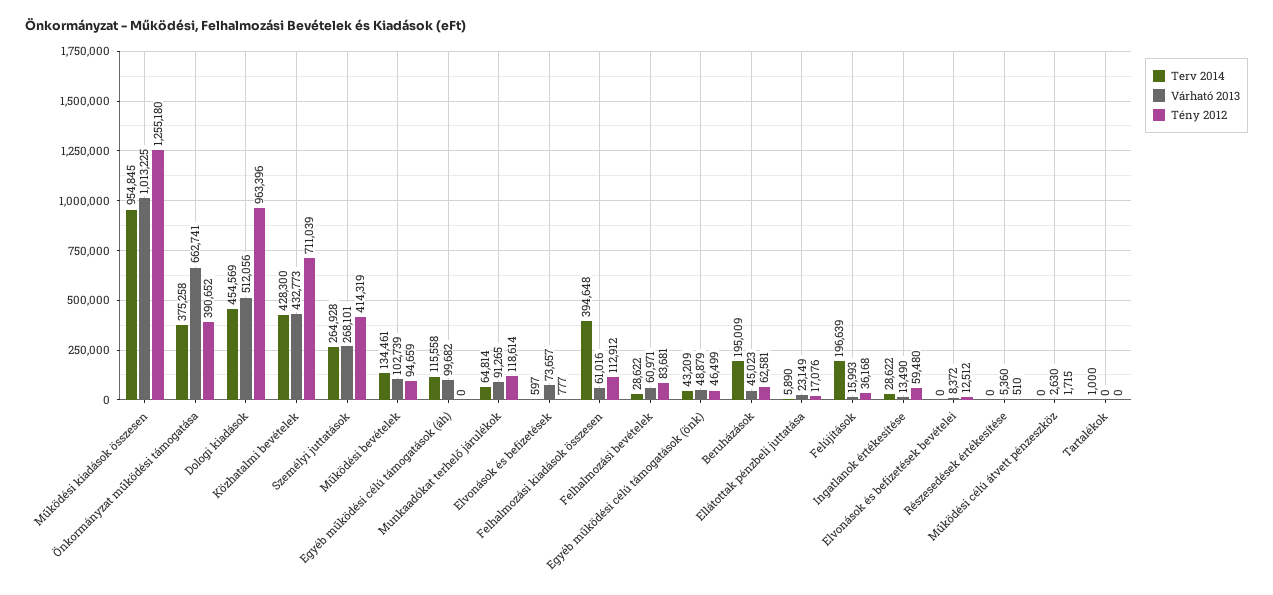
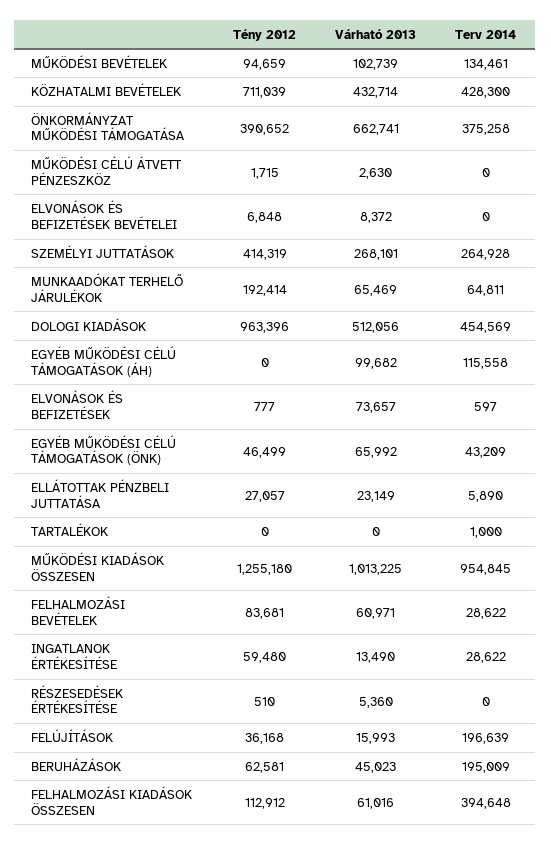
Várható 2013, Közhatalmi bevételek: 432773 -> 432714
Terv 2014, Munkaadókat terhelő járulékok: 64814 -> 64811
Várható 2013, Munkaadókat terhelő járulékok: 91265 -> 65469
Tény 2012, Munkaadókat terhelő járulékok: 118614 -> 192414
Várható 2013, Egyéb működési célú támogatások (önk): 48879 -> 65992
Tény 2012, Ellátottak pénzbeli juttatása: 17076 -> 27057
Tény 2012, Elvonások és befizetések bevételei: 12512 -> 6848

